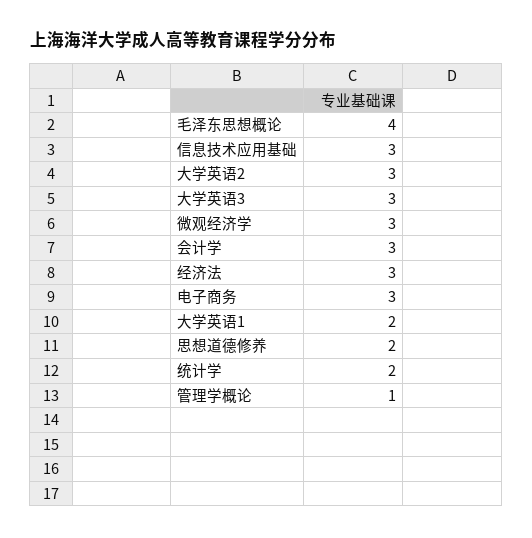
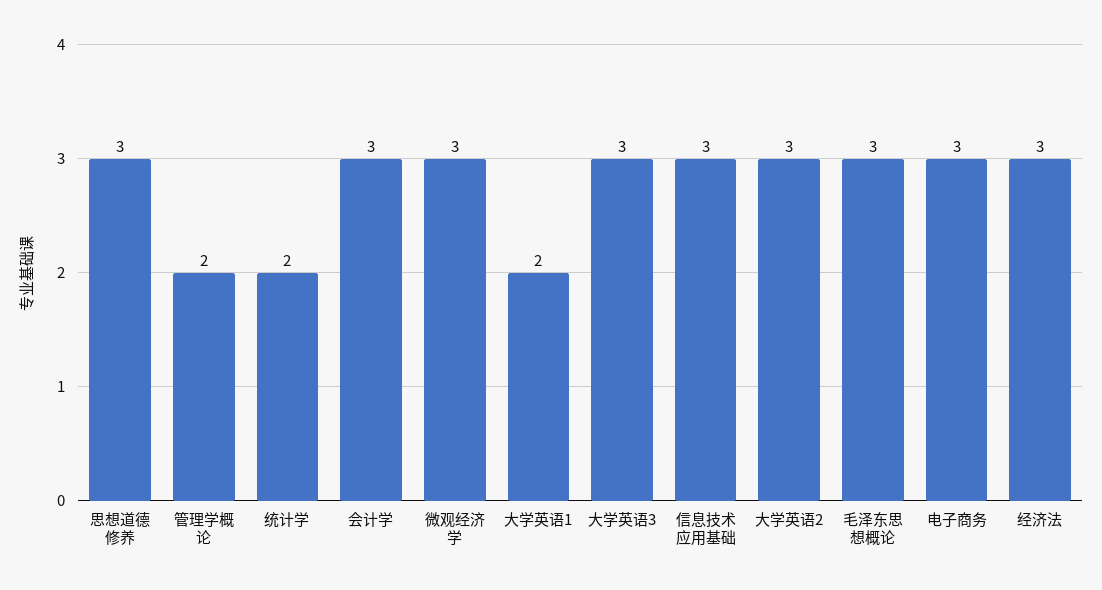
毛泽东思想概论: 4 -> 3
思想道德修养: 2 -> 3
管理学概论: 1 -> 2

